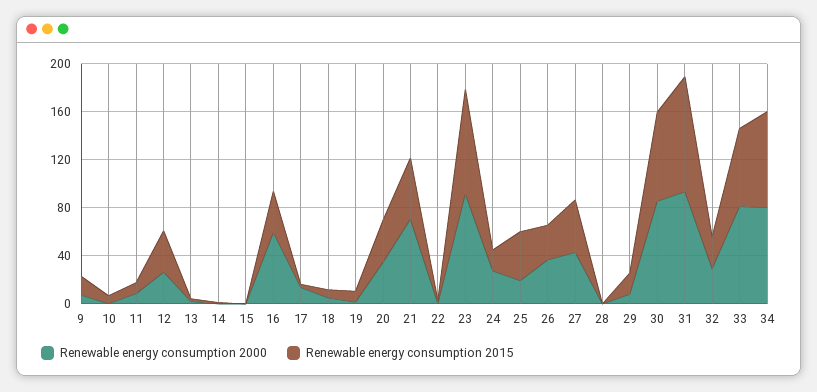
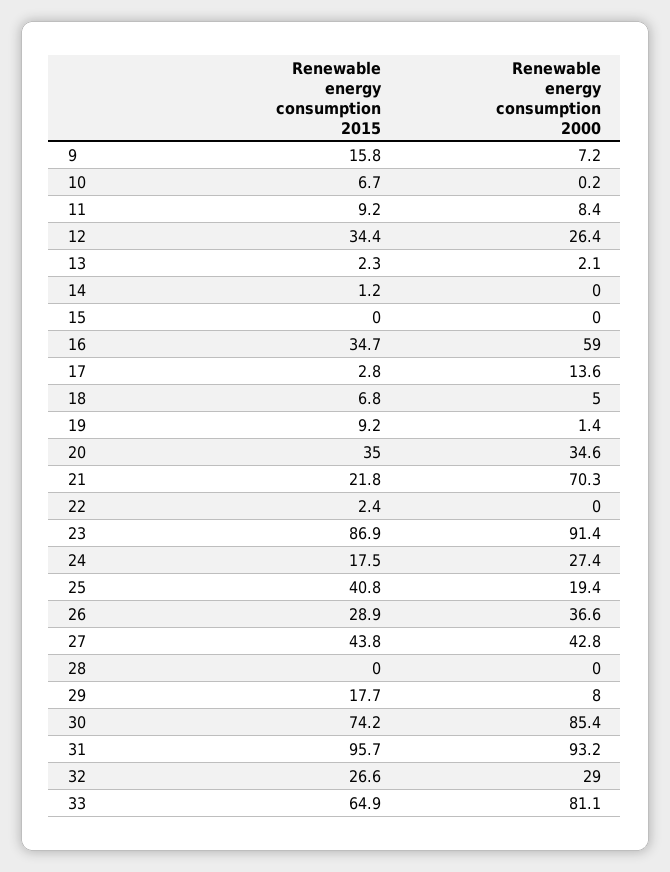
Renewable energy consumption 2015, 21: 50 -> 21.8
Renewable energy consumption 2000, 34: 80 -> none
Renewable energy consumption 2015, 34: 80 -> none

